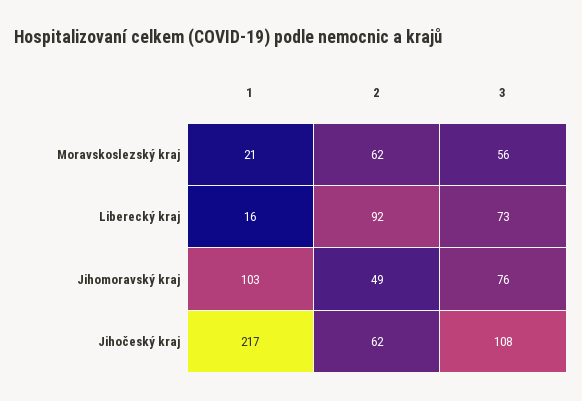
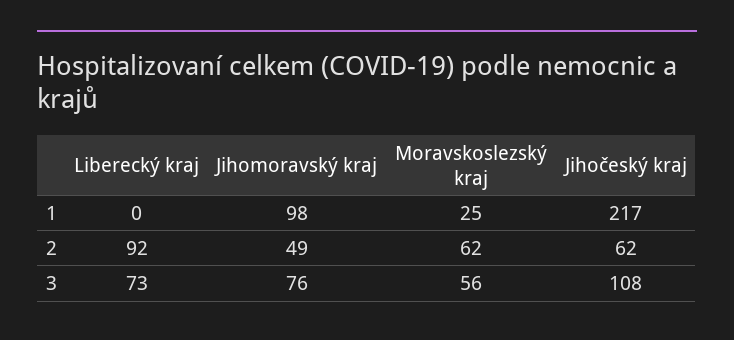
1, Moravskoslezský kraj: 21 -> 25
1, Liberecký kraj: 16 -> 0
1, Jihomoravský kraj: 103 -> 98

